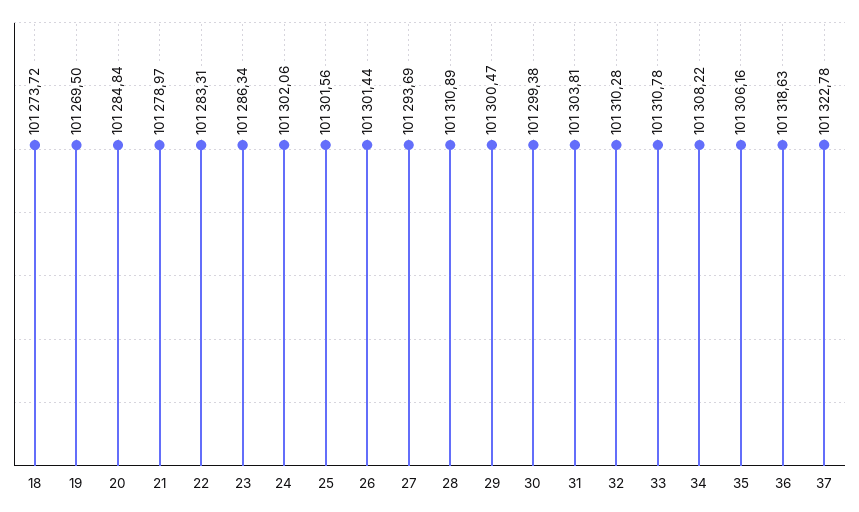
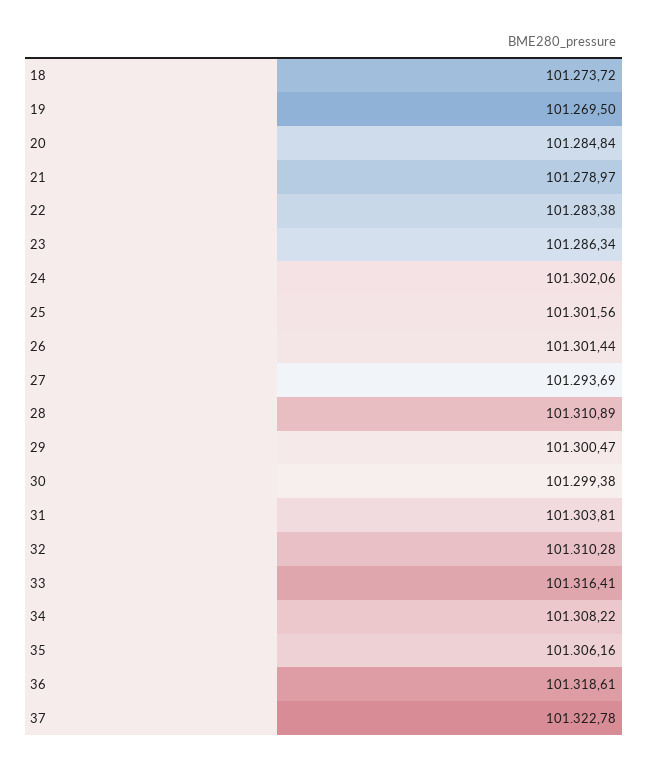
22: 101283.31 -> 101283.38
33: 101310.78 -> 101316.41
36: 101318.63 -> 101318.61

